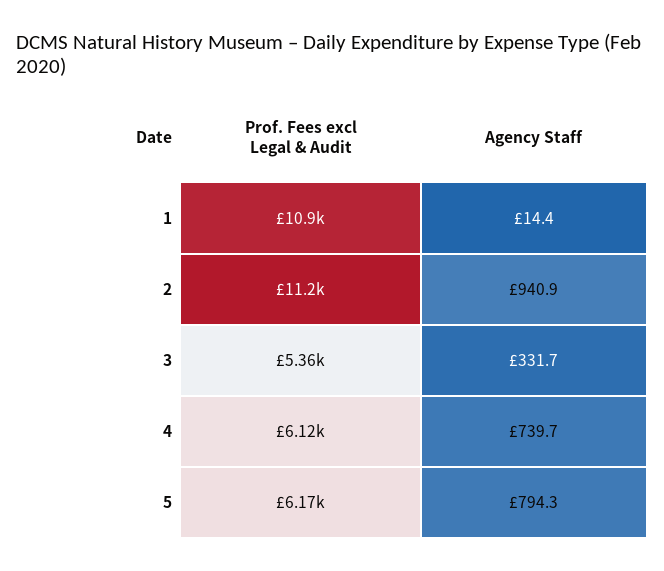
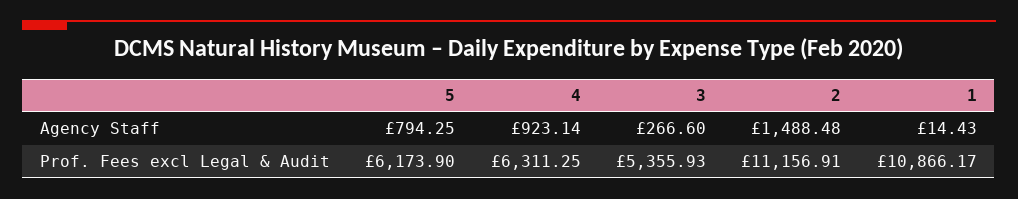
Agency Staff, 2: 940.9 -> 1488.48
Agency Staff, 3: 331.7 -> 266.6
Prof. Fees excl Legal & Audit, 4: 6120 -> 6311.25
Agency Staff, 4: 739.7 -> 923.14

